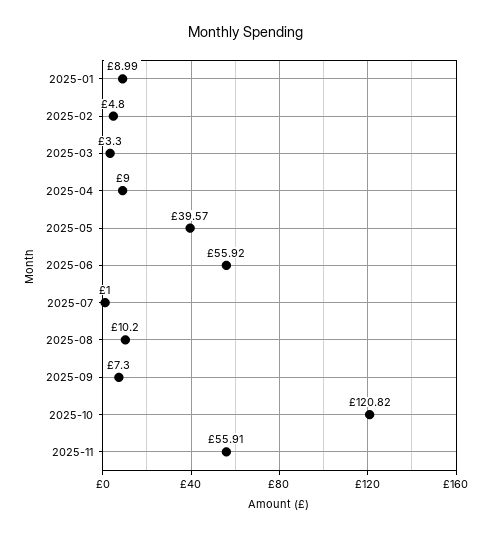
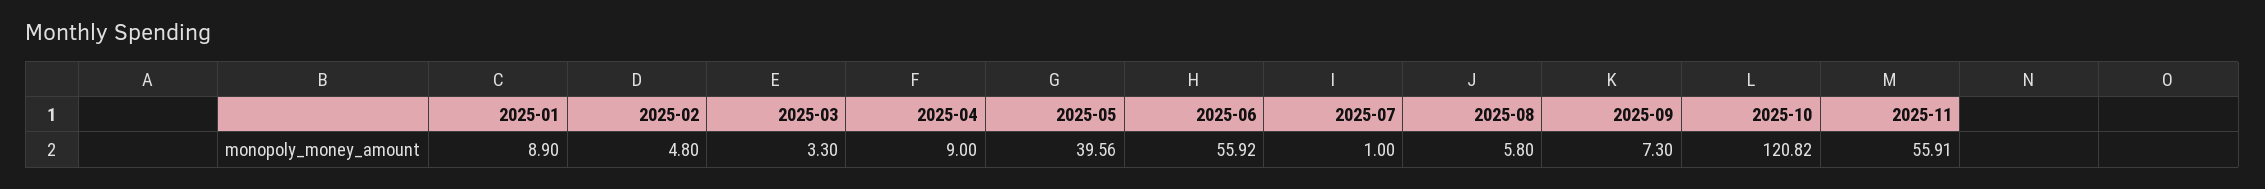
2025-01: 8.99 -> 8.9
2025-05: 39.57 -> 39.56
2025-08: 10.2 -> 5.8

